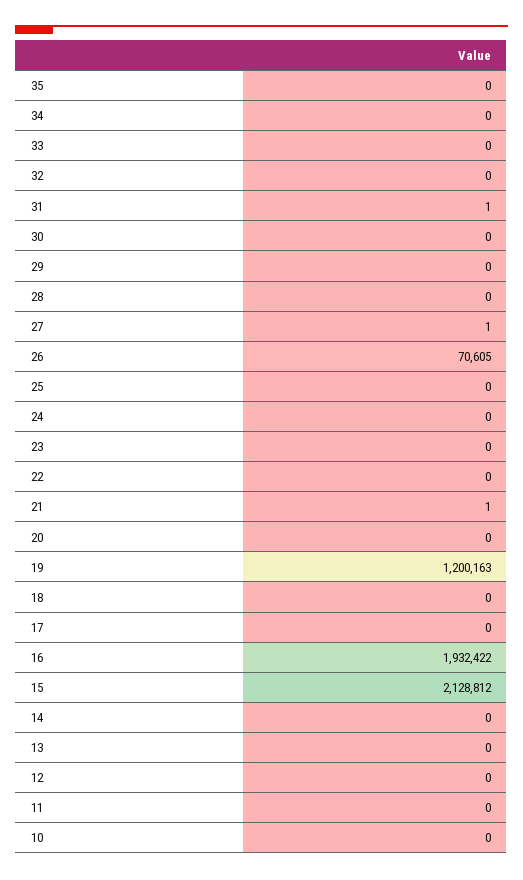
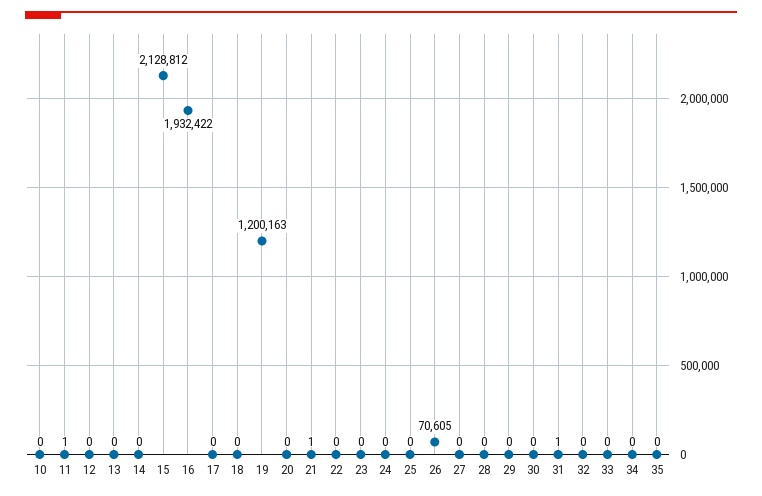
27: 1 -> 0
11: 0 -> 1

